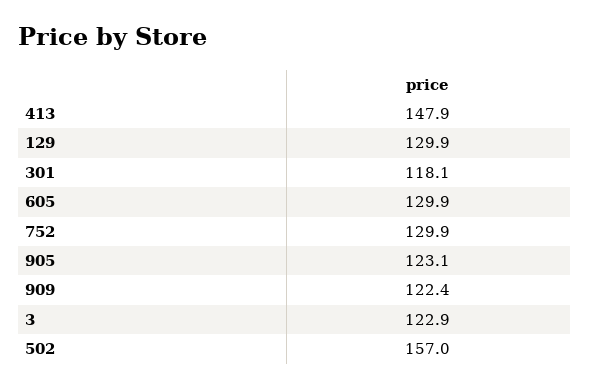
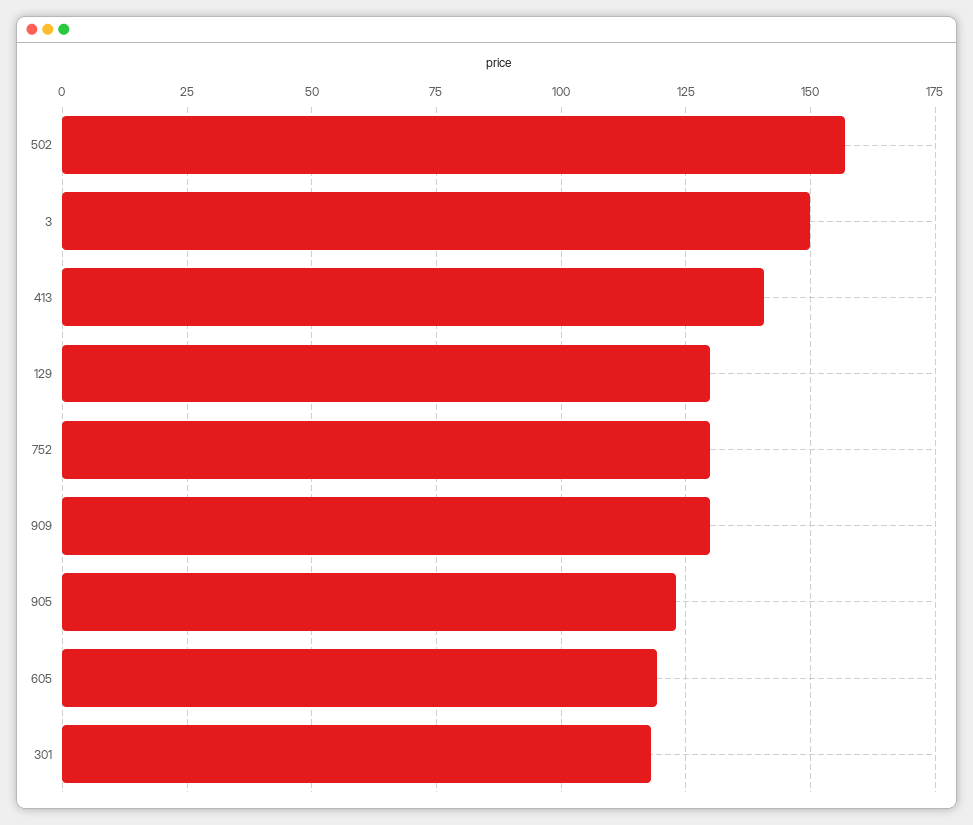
413: 147.9 -> 140
605: 129.9 -> 120
909: 122.4 -> 130
3: 122.9 -> 150

